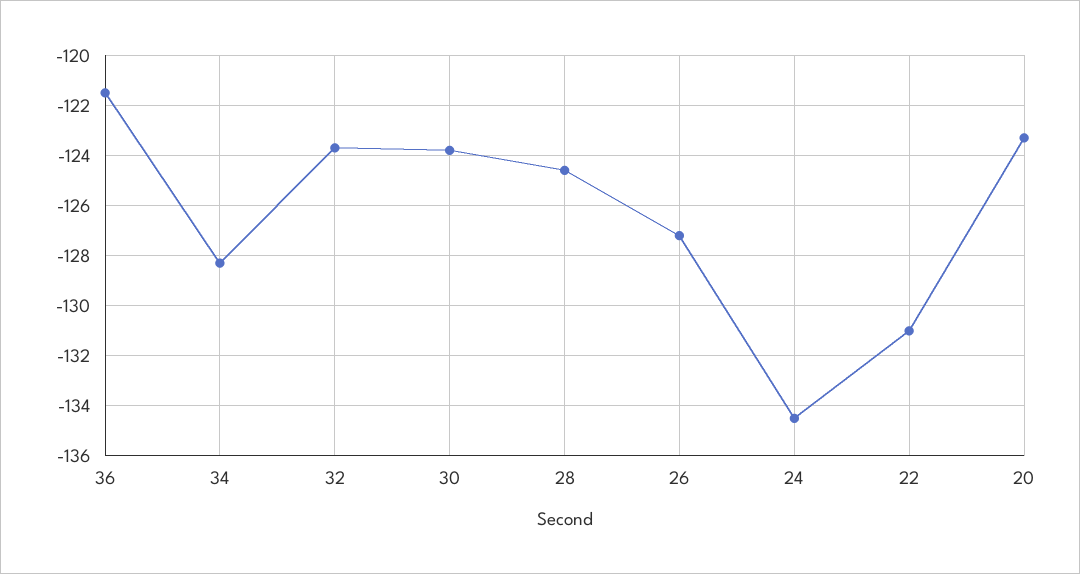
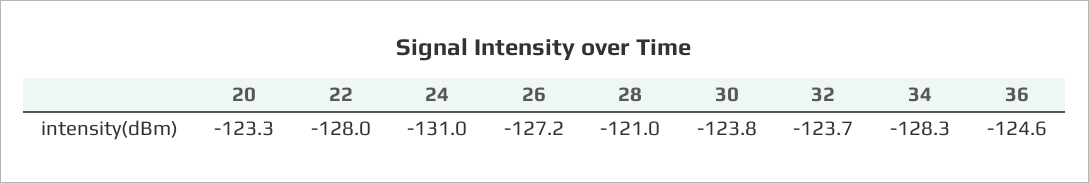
36: -121.5 -> -124.6
28: -124.5 -> -121
24: -134.5 -> -131
22: -131 -> -128

